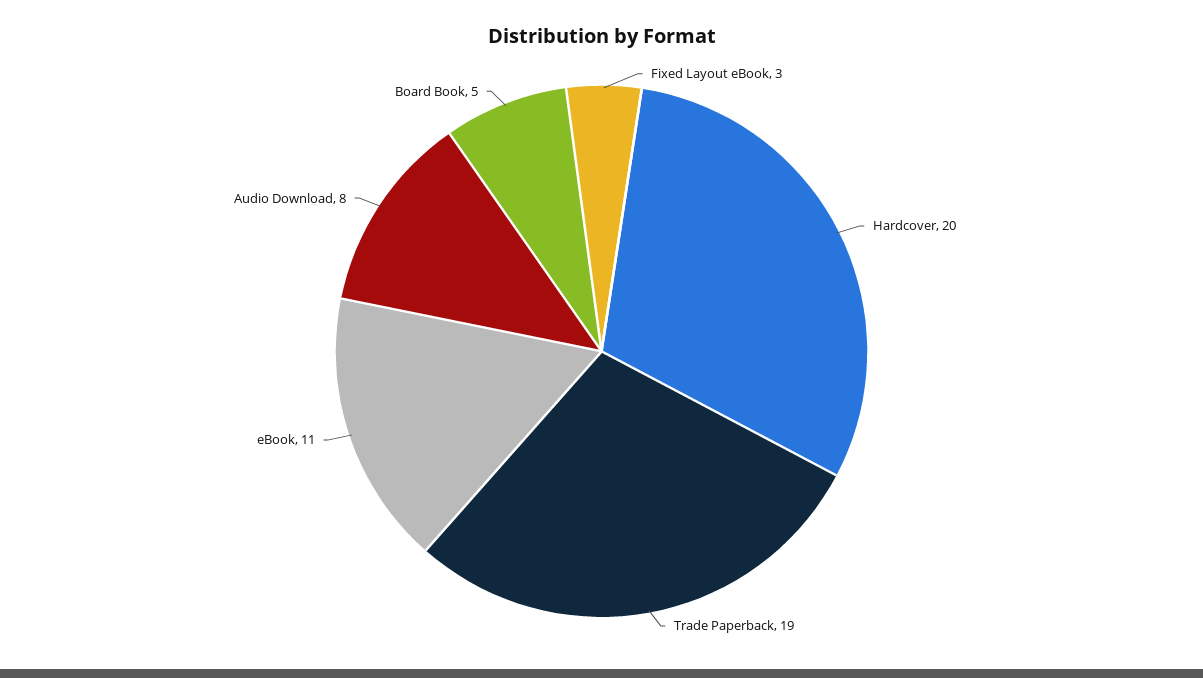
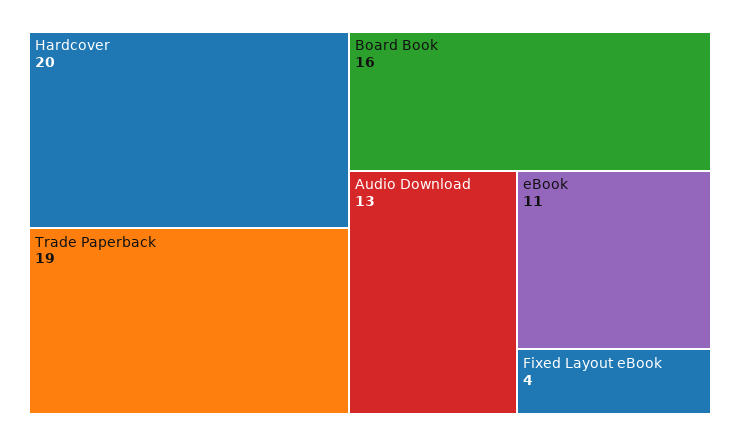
Fixed Layout eBook: 3 -> 4
Audio Download: 8 -> 13
Board Book: 5 -> 16

